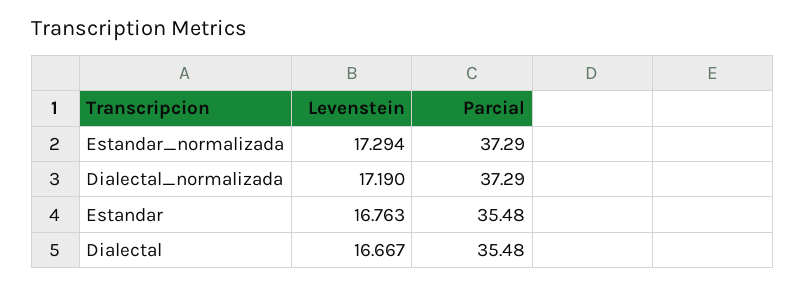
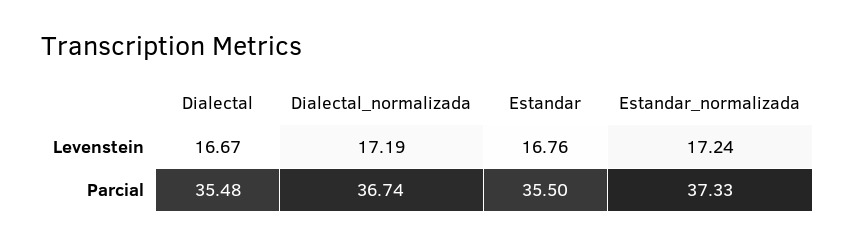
Levenstein, Estandar_normalizada: 17.294 -> 17.24
Parcial, Estandar_normalizada: 37.29 -> 37.33
Parcial, Dialectal_normalizada: 37.29 -> 36.74
Parcial, Estandar: 35.48 -> 35.5

